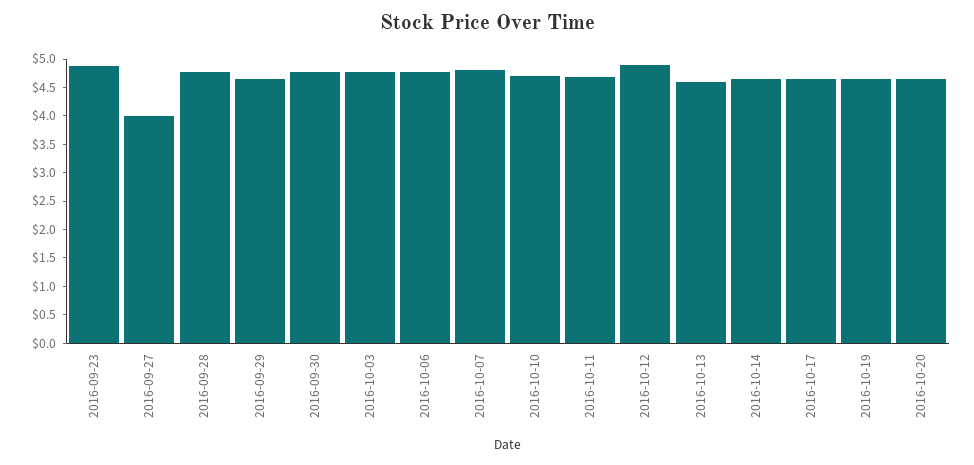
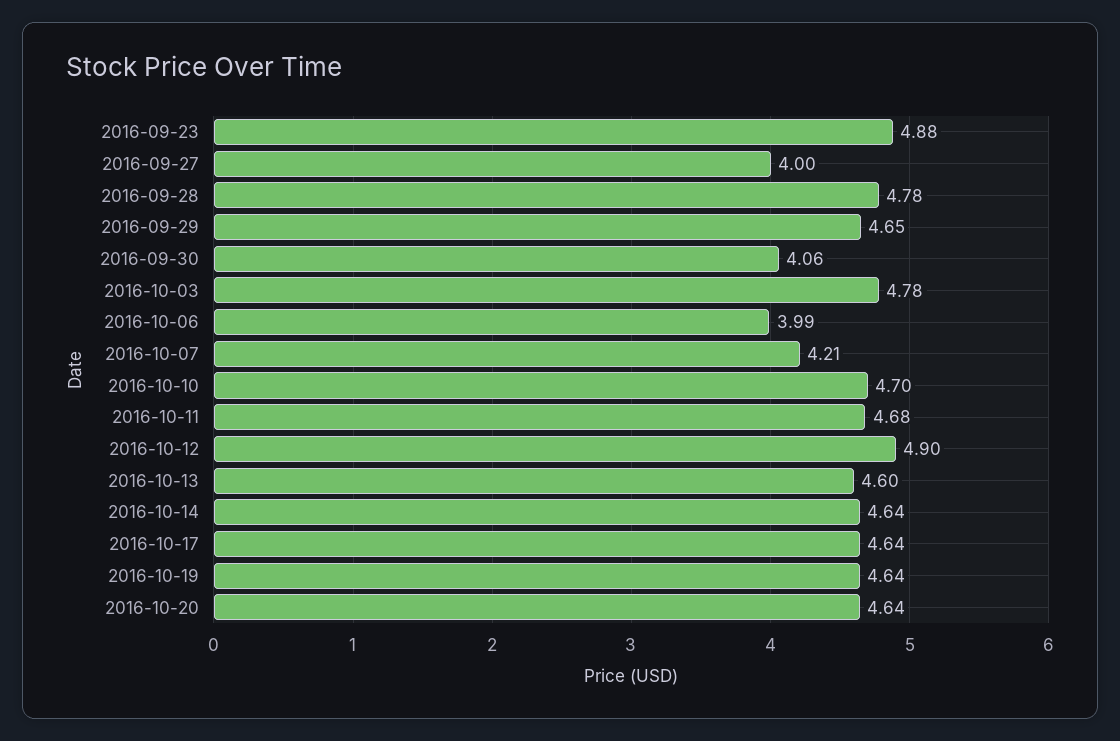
2016-09-30: 4.75 -> 4.06
2016-10-06: 4.75 -> 3.99
2016-10-07: 4.75 -> 4.21

